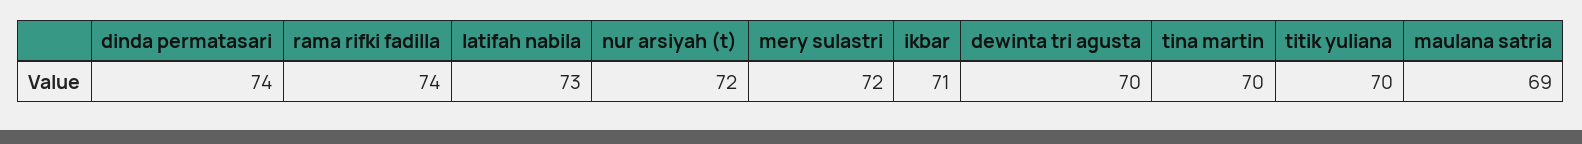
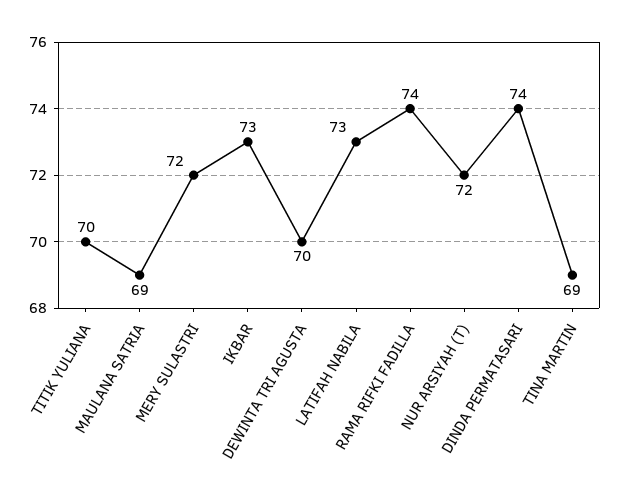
ikbar: 71 -> 73
tina martin: 70 -> 69

